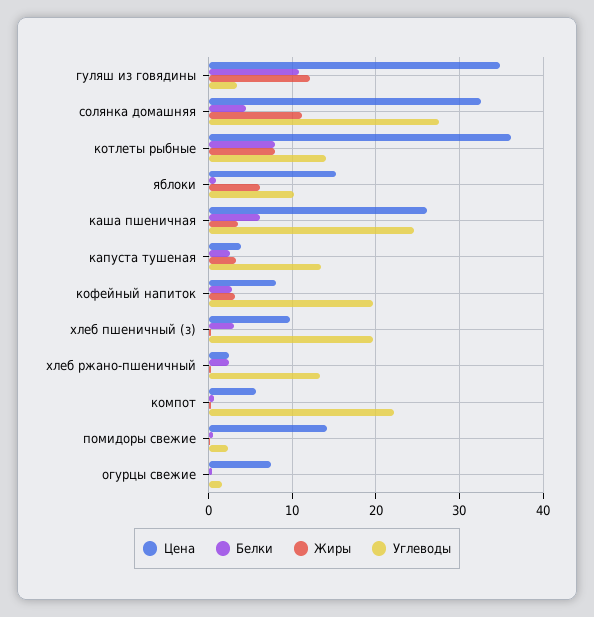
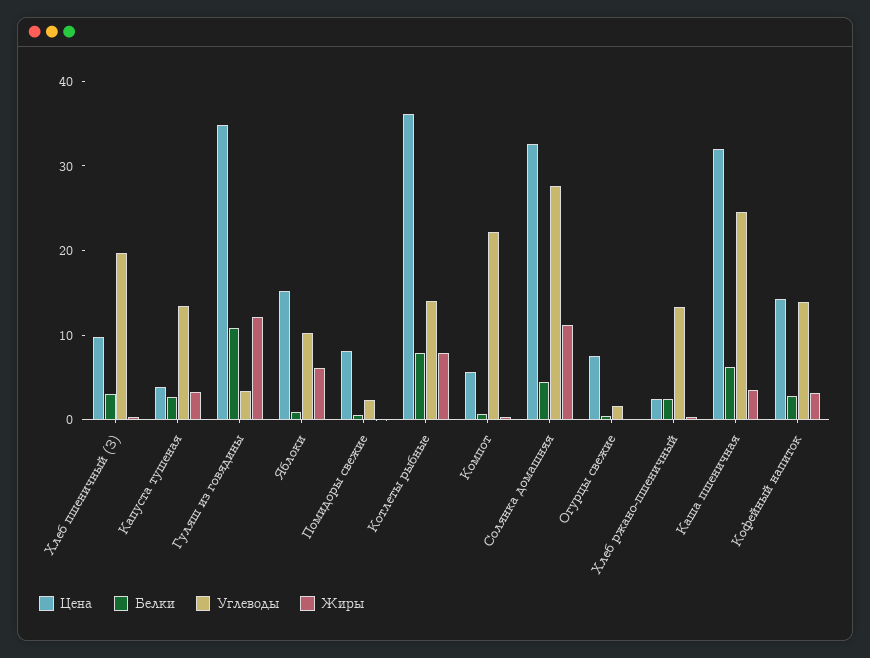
Цена, каша пшеничная: 26 -> 32
Цена, кофейный напиток: 8 -> 14
Углеводы, кофейный напиток: 20 -> 14
Цена, помидоры свежие: 14 -> 8

